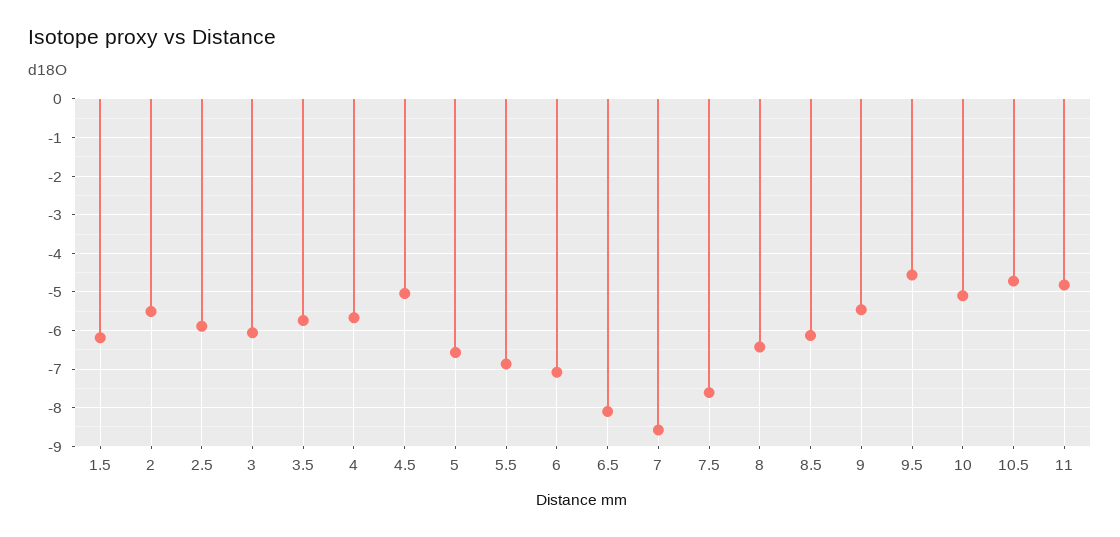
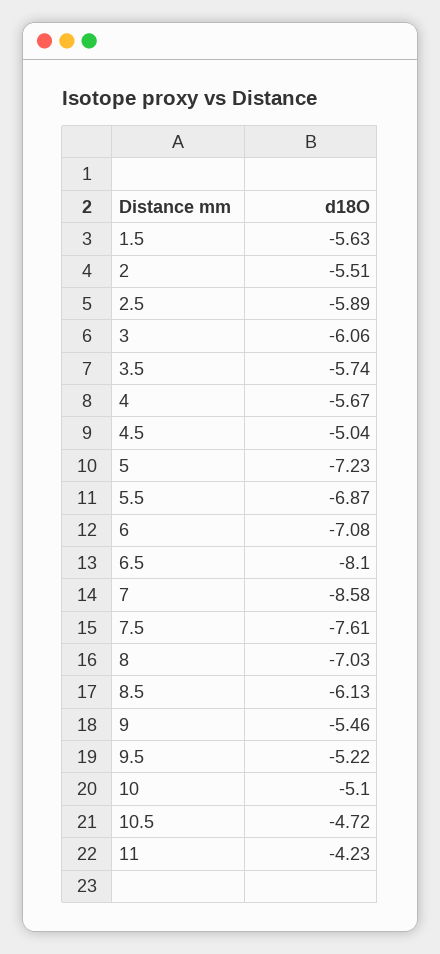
1.5: -6.2 -> -5.63
5: -6.6 -> -7.23
8: -6.4 -> -7.03
9.5: -4.6 -> -5.22
11: -4.8 -> -4.23

